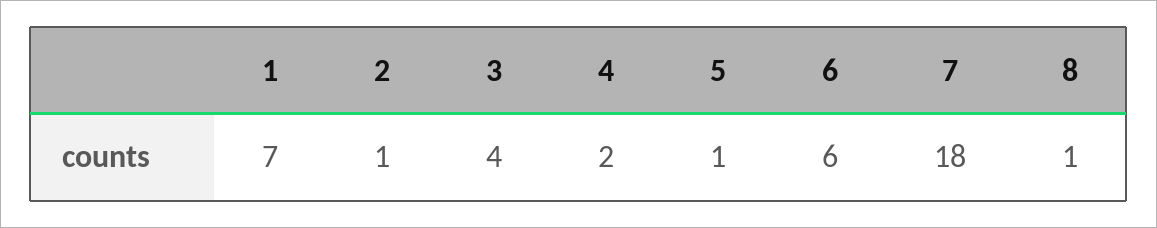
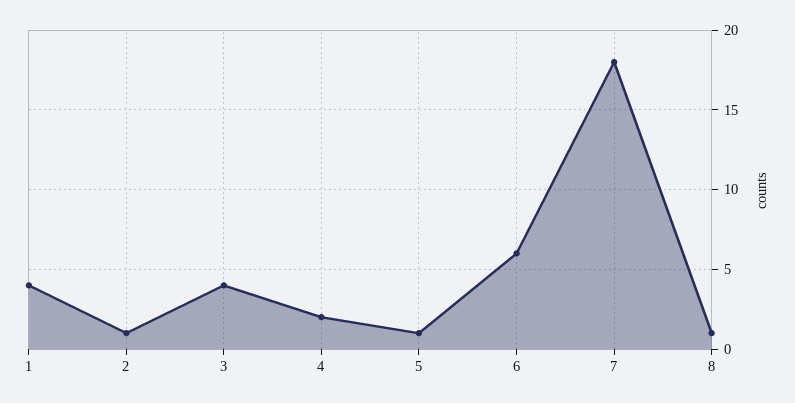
1: 7 -> 4

